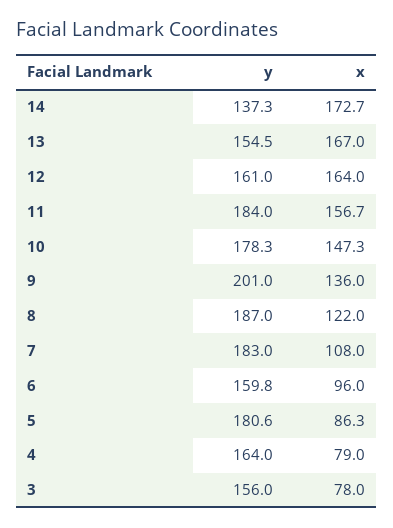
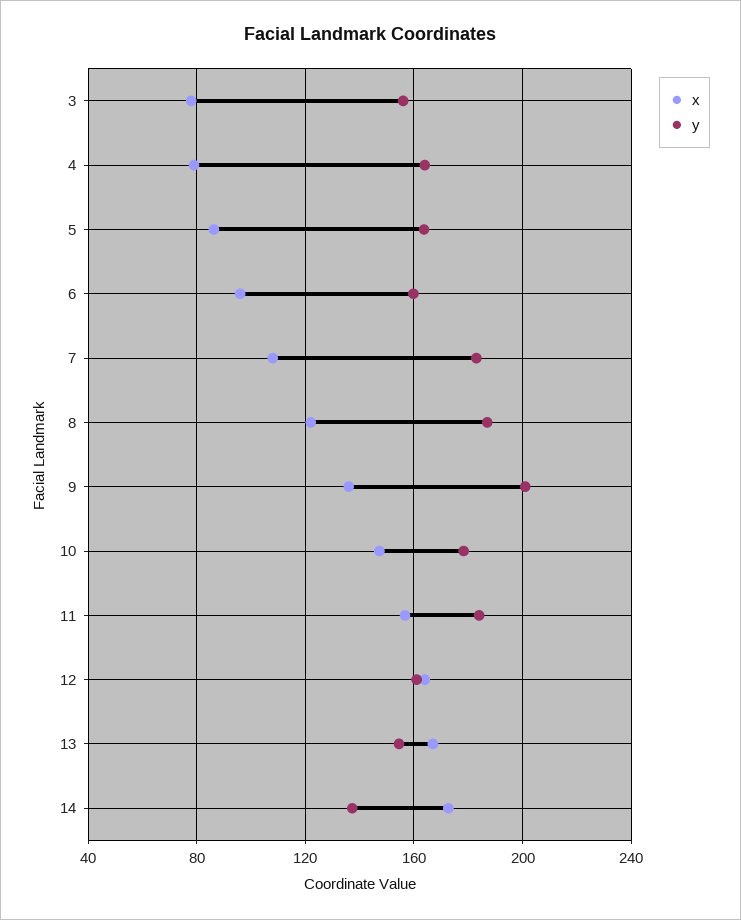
y, 5: 180.6 -> 165

